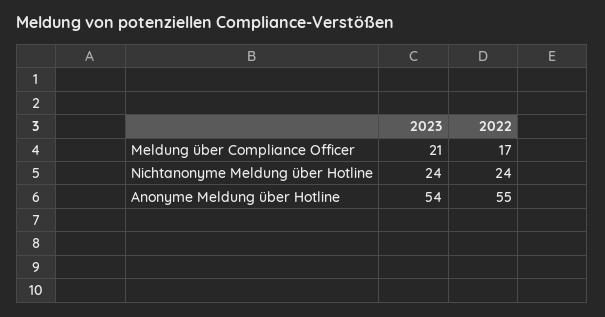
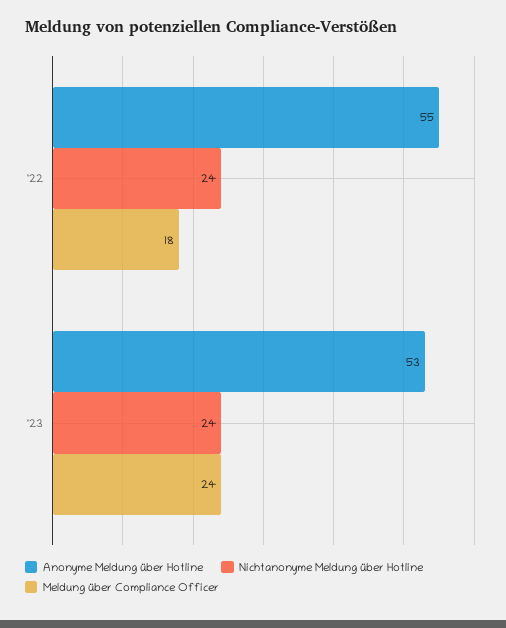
Meldung über Compliance Officer, 2023: 21 -> 24
Meldung über Compliance Officer, 2022: 17 -> 18
Anonyme Meldung über Hotline, 2023: 54 -> 53

